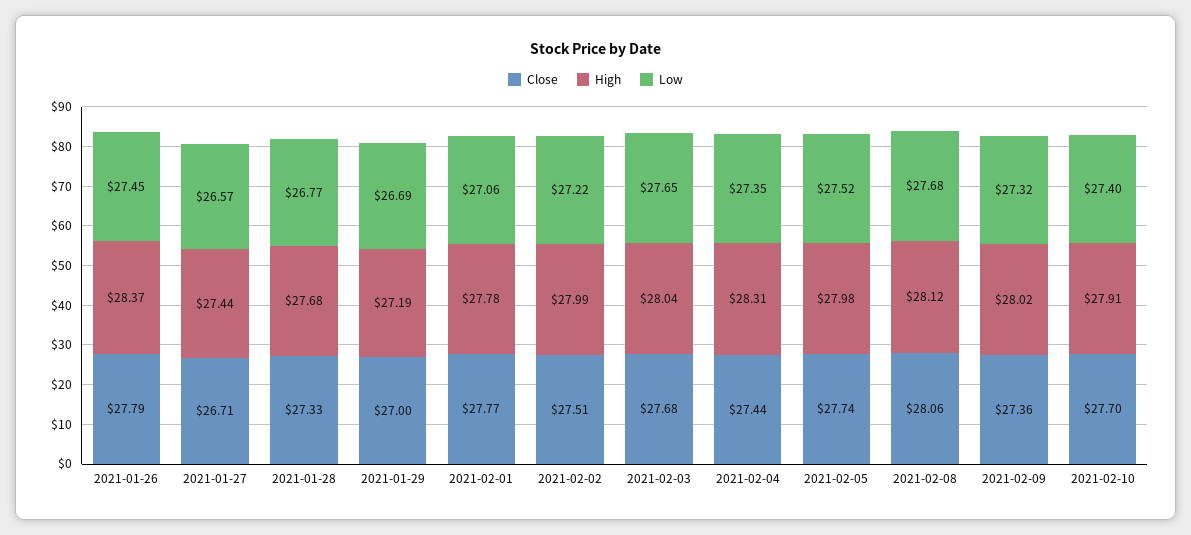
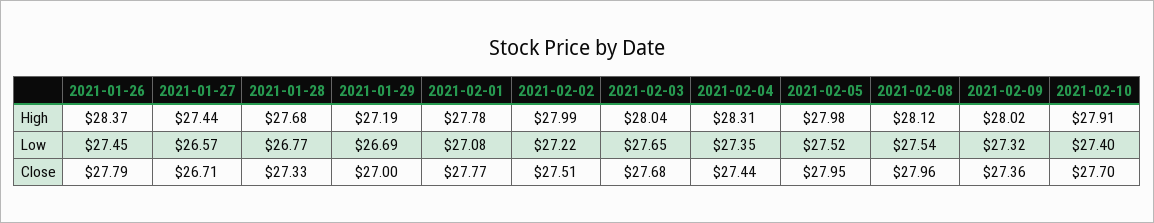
Low, 2021-02-01: 27.06 -> 27.08
Close, 2021-02-05: 27.74 -> 27.95
Close, 2021-02-08: 28.06 -> 27.96
Low, 2021-02-08: 27.68 -> 27.54

